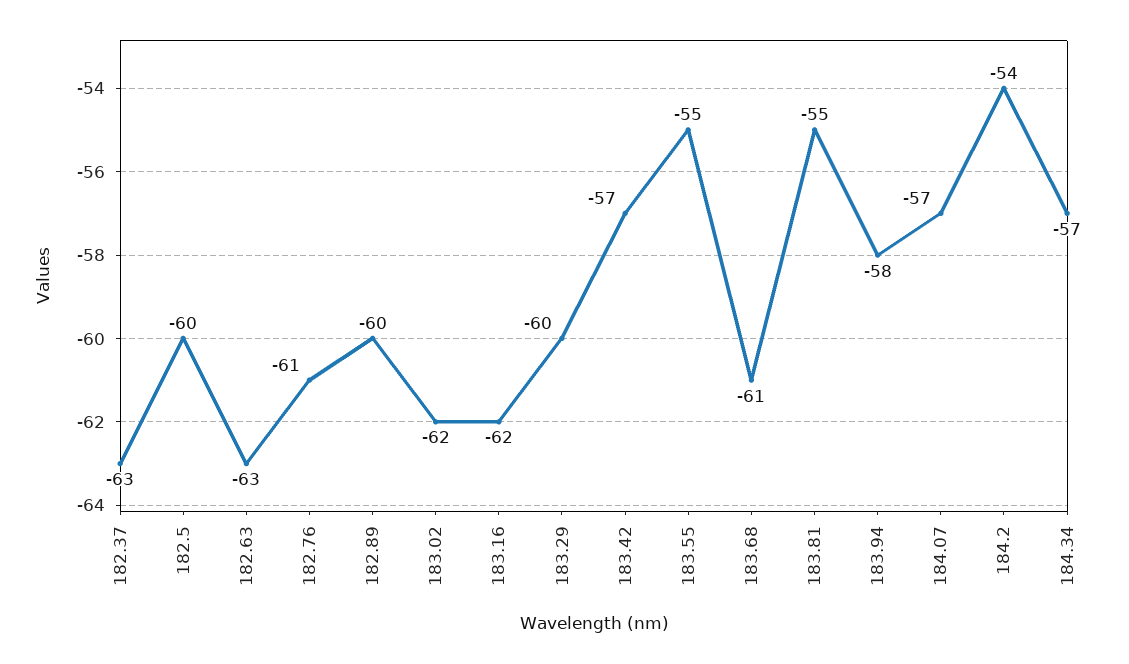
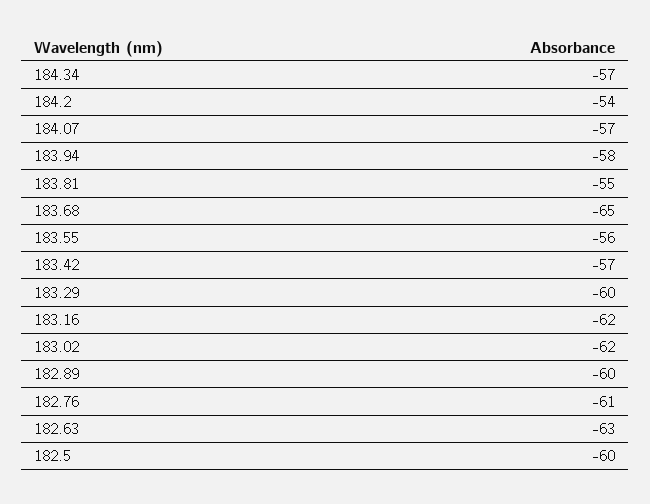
182.37: -63 -> none
183.55: -55 -> -56
183.68: -61 -> -65

